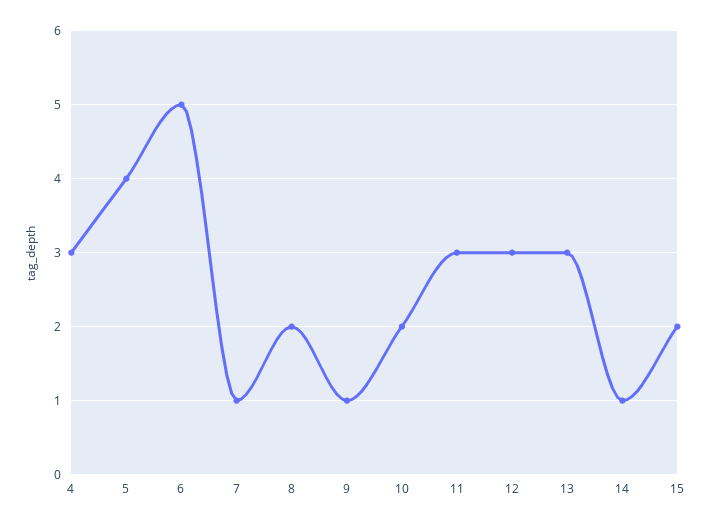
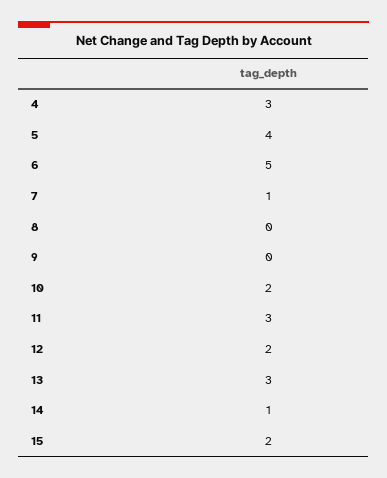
8: 2 -> 0
9: 1 -> 0
12: 3 -> 2

